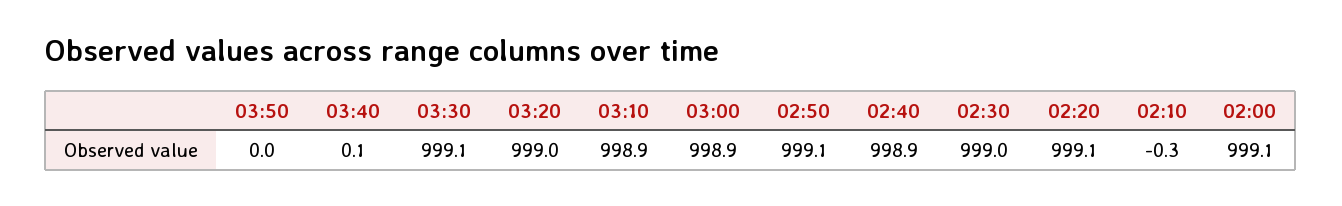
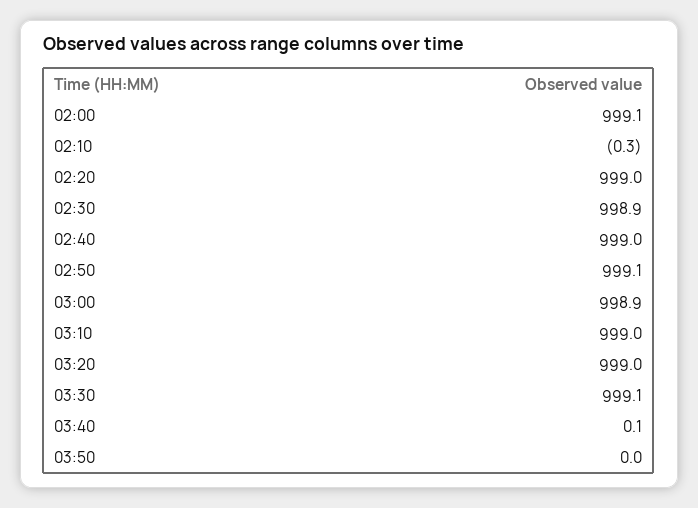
03:10: 998.9 -> 999
02:40: 998.9 -> 999
02:30: 999 -> 998.9
02:20: 999.1 -> 999

